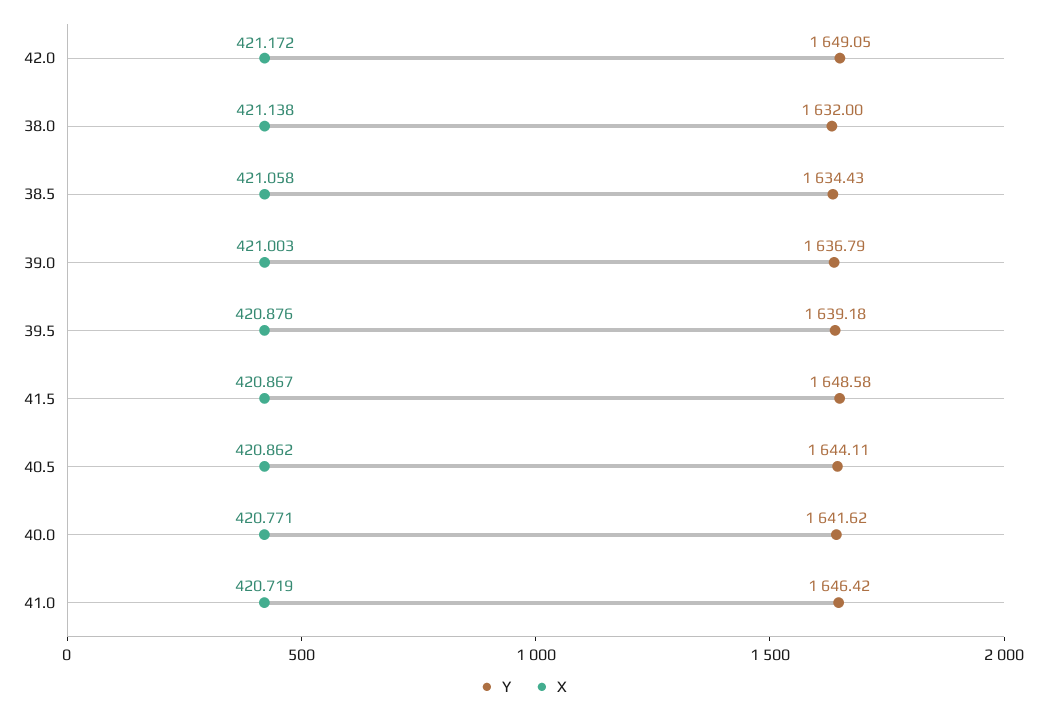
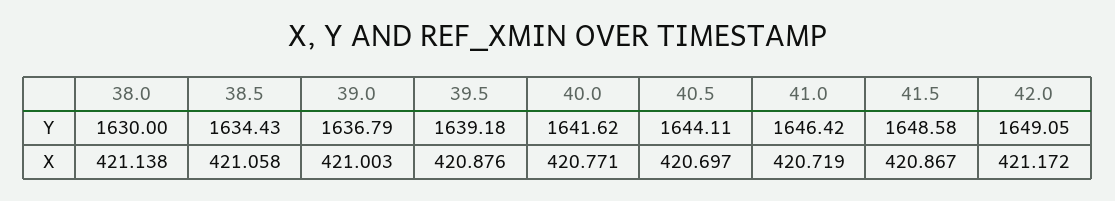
Y, 38.0: 1632 -> 1630
X, 40.5: 420.862 -> 420.697

